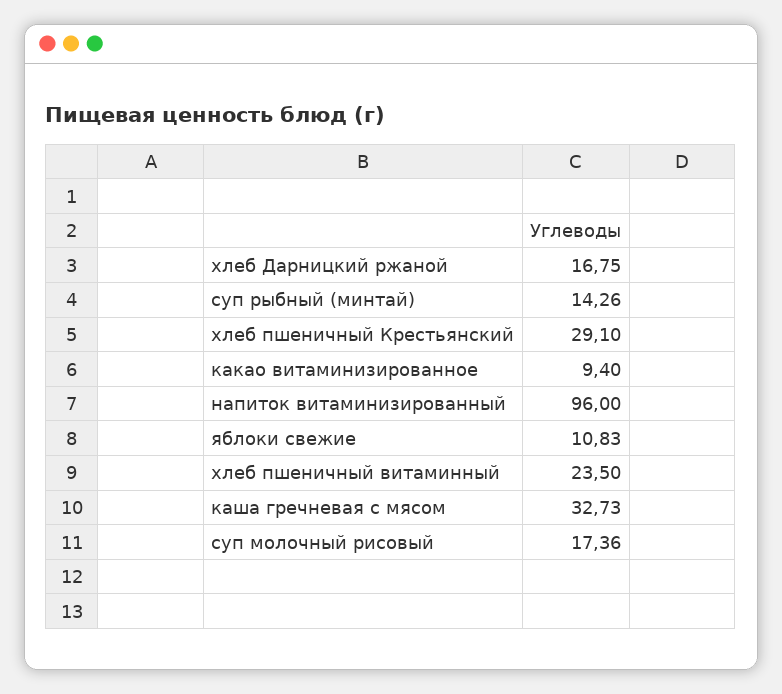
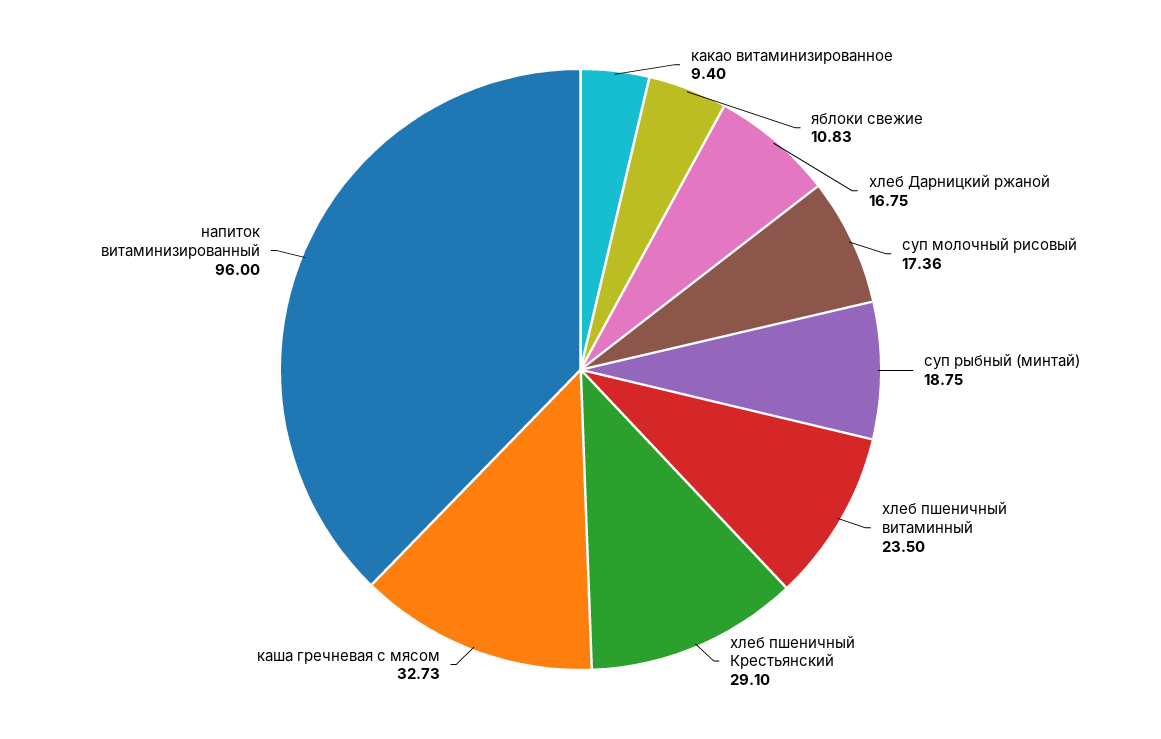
суп рыбный (минтай): 14.26 -> 18.75

